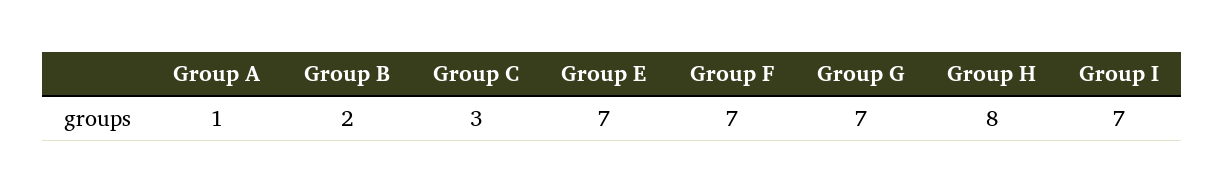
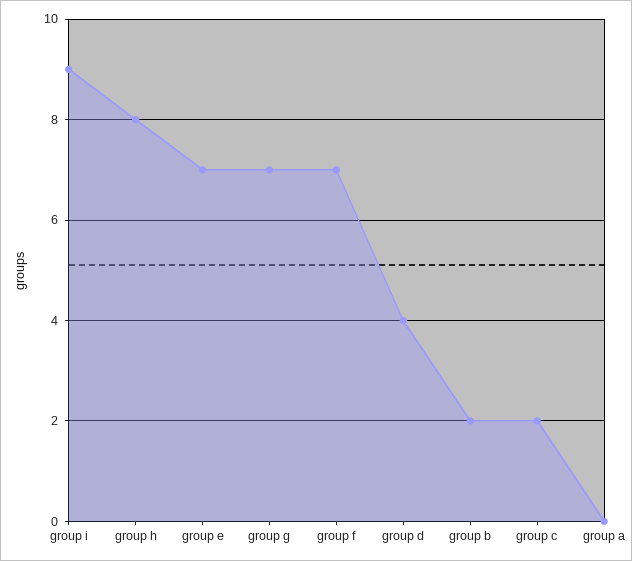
Group A: 1 -> 0
Group C: 3 -> 2
Group I: 7 -> 9
group d: none -> 4

